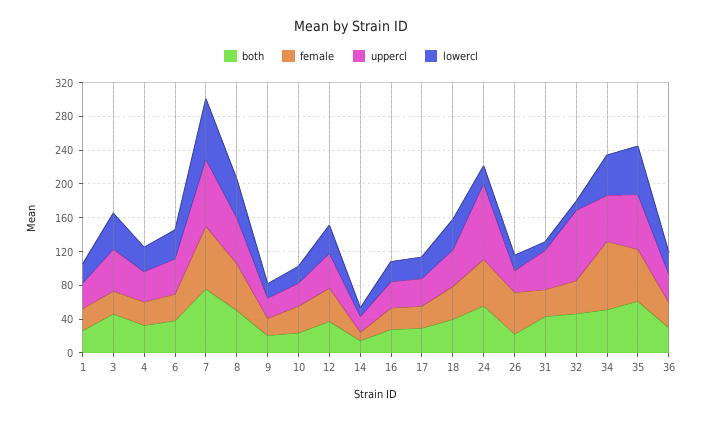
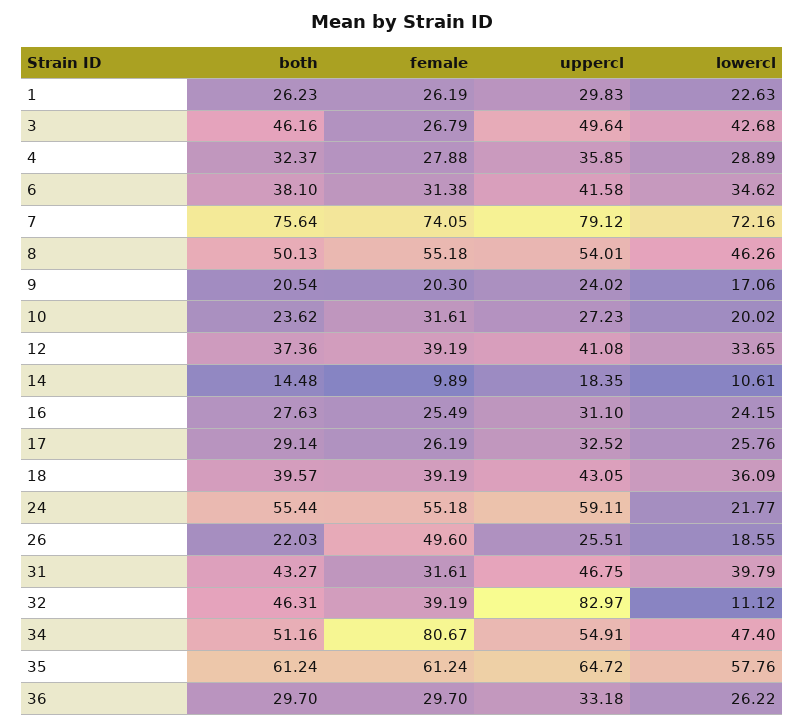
uppercl, 24: 90 -> 59.11
lowercl, 31: 10 -> 39.79

